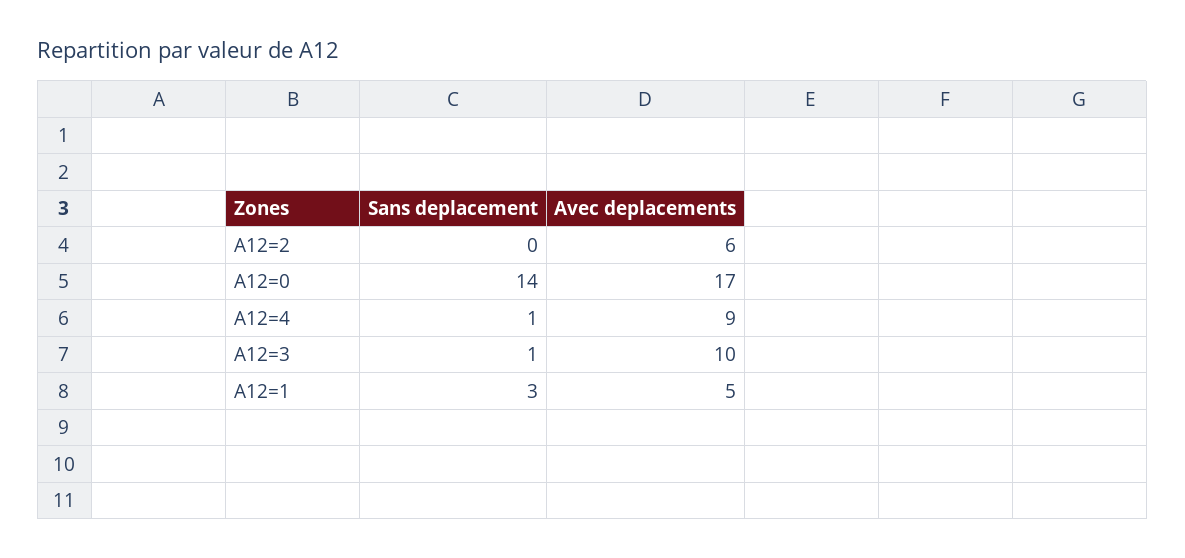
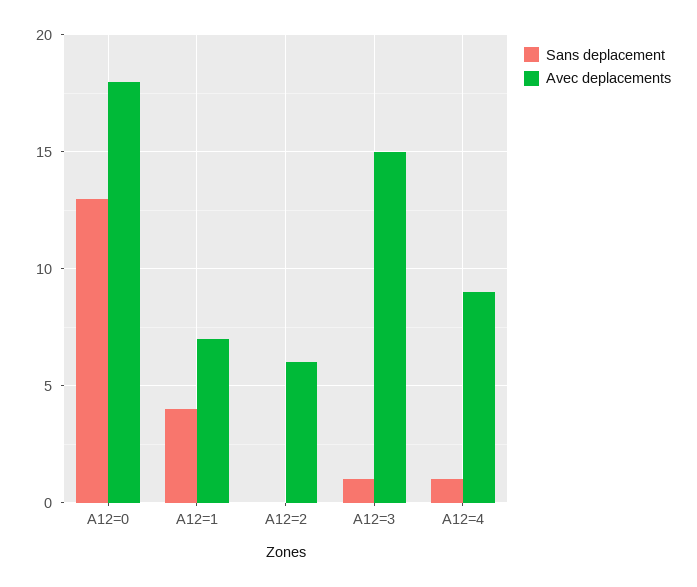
Sans deplacement, A12=0: 14 -> 13
Avec deplacements, A12=0: 17 -> 18
Avec deplacements, A12=3: 10 -> 15
Sans deplacement, A12=1: 3 -> 4
Avec deplacements, A12=1: 5 -> 7

